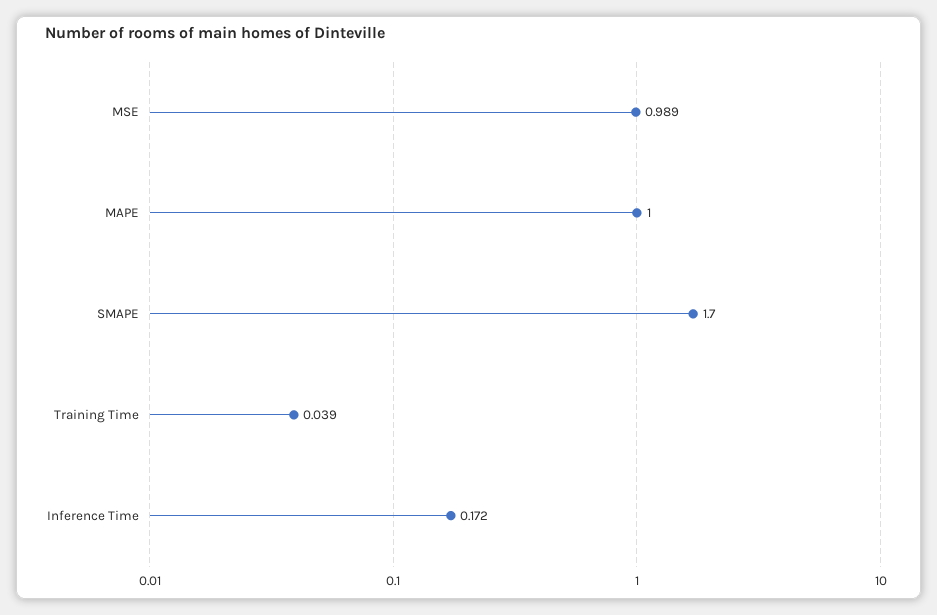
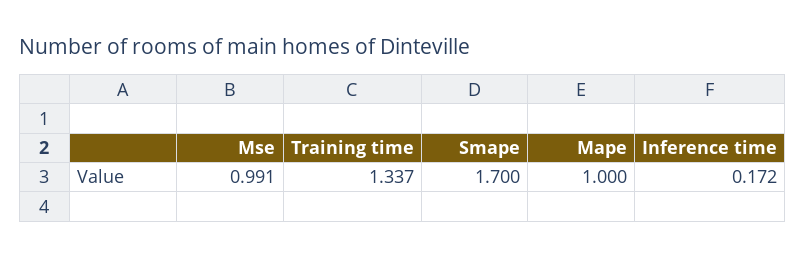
MSE: 0.989 -> 0.991
Training Time: 0.039 -> 1.337

